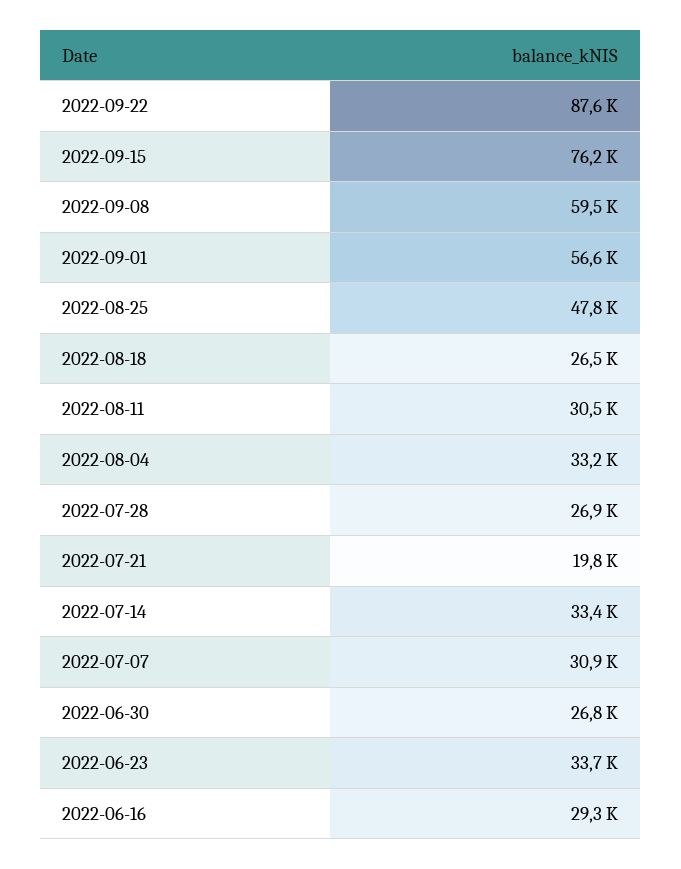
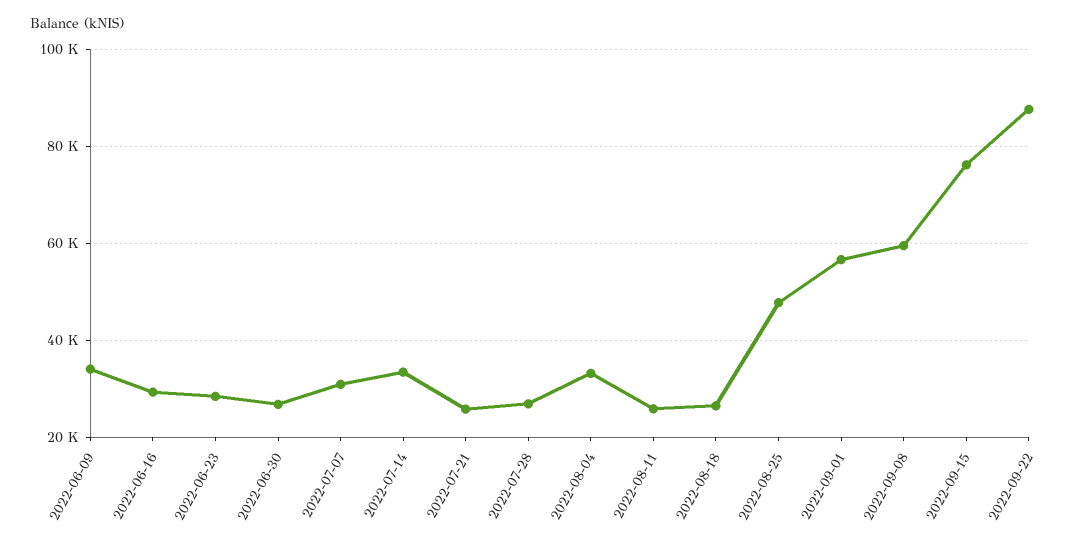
2022-08-11: 30500 -> 26000
2022-07-21: 19800 -> 26000
2022-06-23: 33700 -> 28000
2022-06-09: none -> 34000

